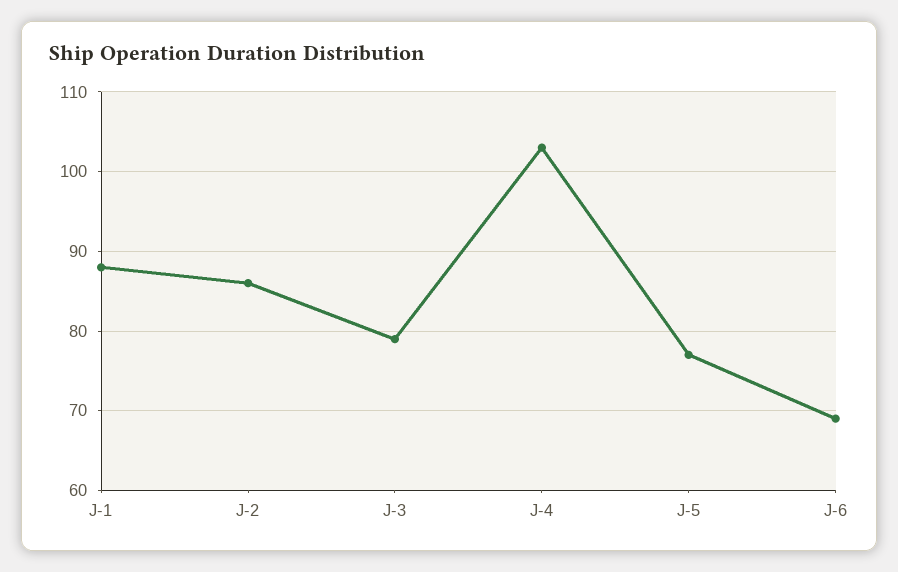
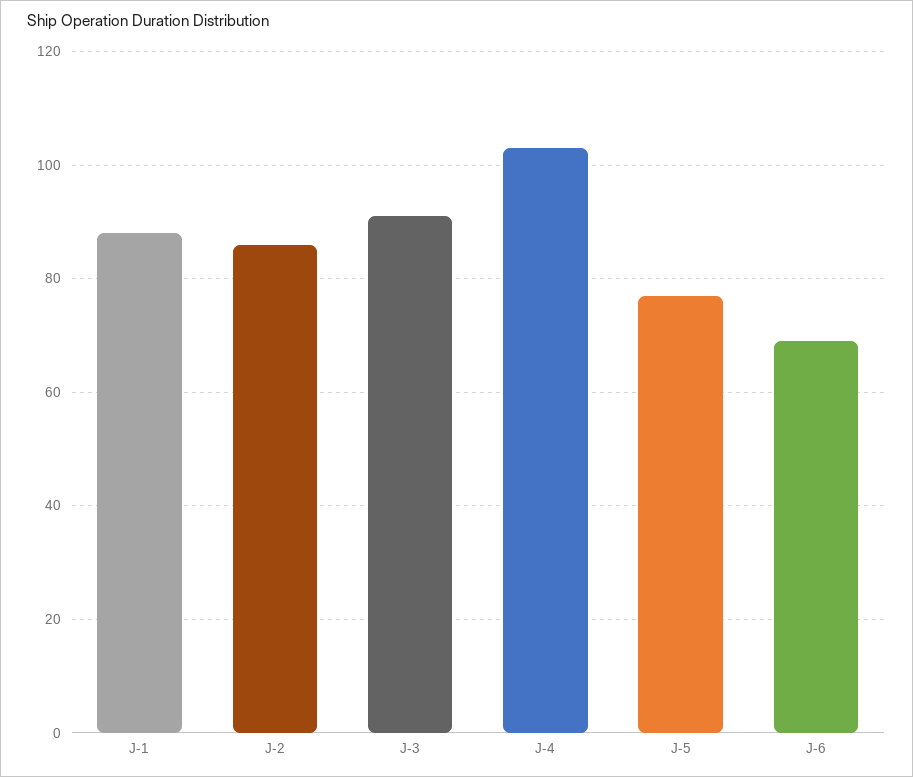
J-3: 79 -> 90

